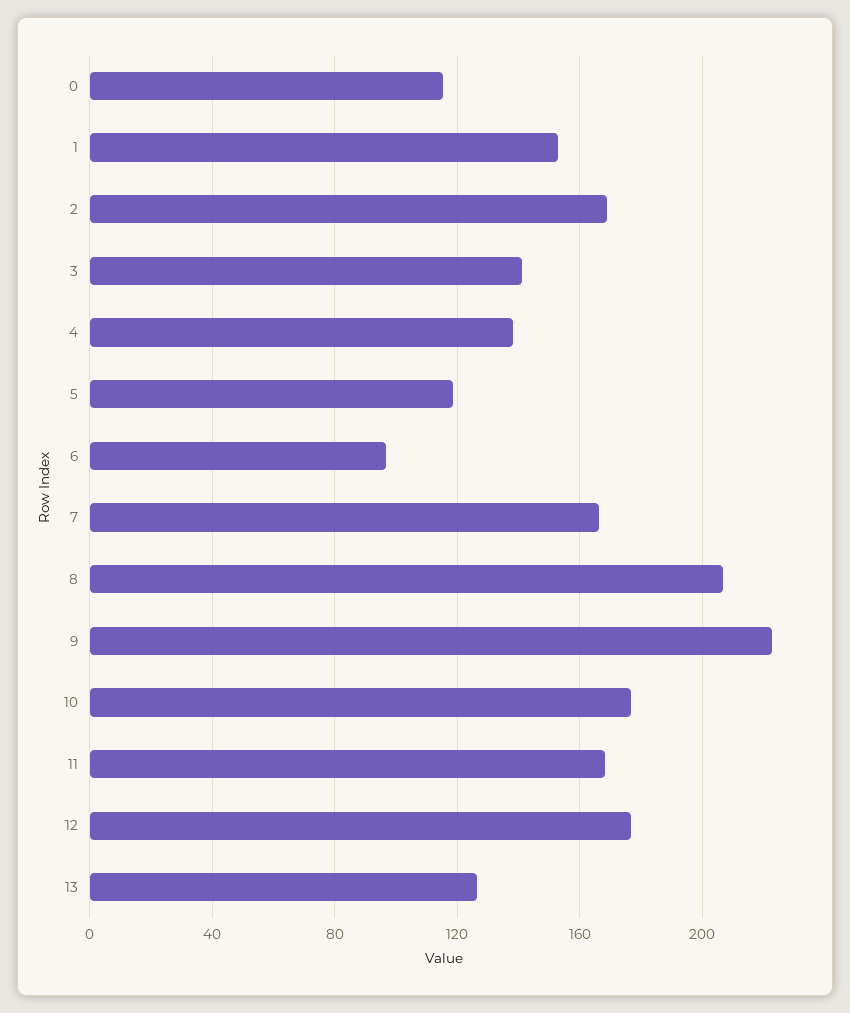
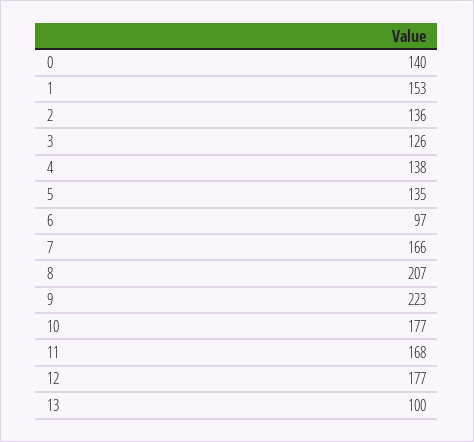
0: 115 -> 140
2: 170 -> 136
3: 140 -> 126
5: 120 -> 135
13: 125 -> 100

